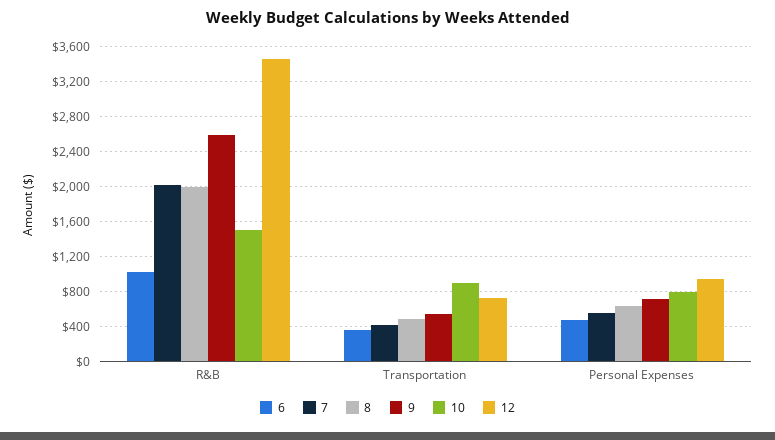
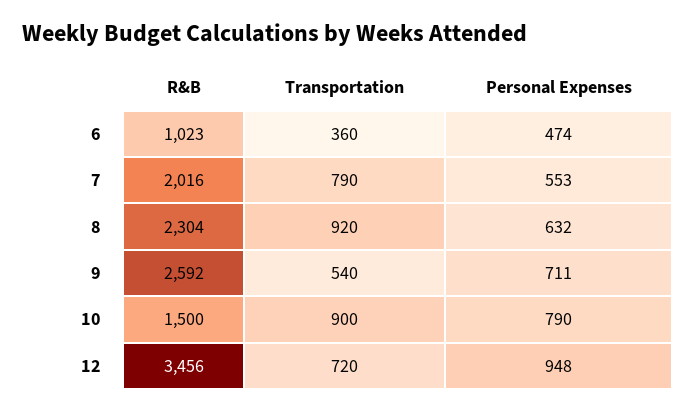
8, R&B: 2000 -> 2304
7, Transportation: 400 -> 790
8, Transportation: 500 -> 920

